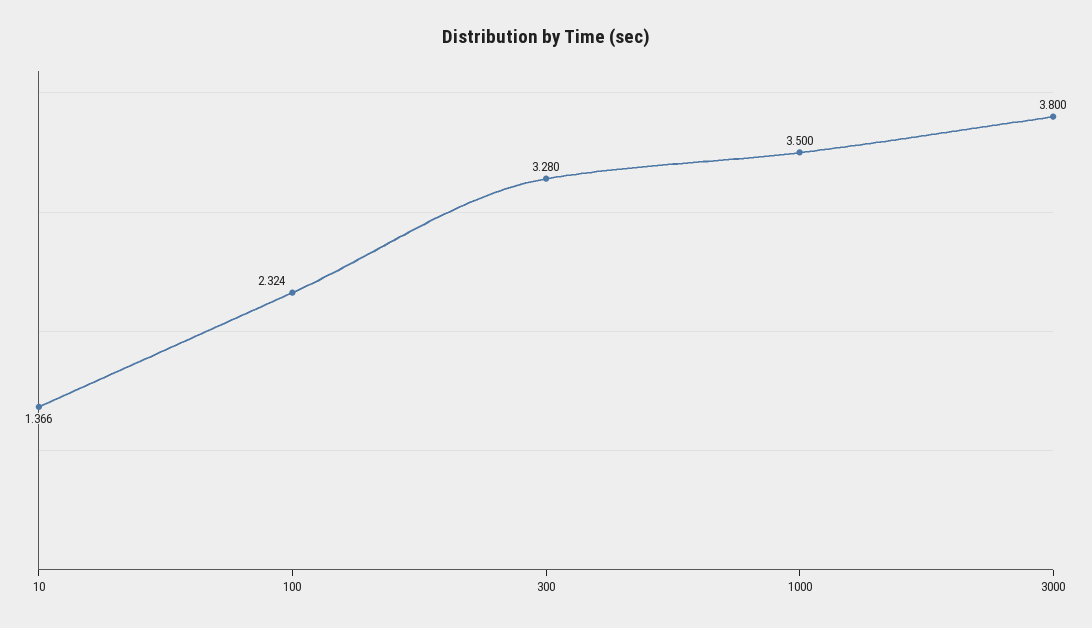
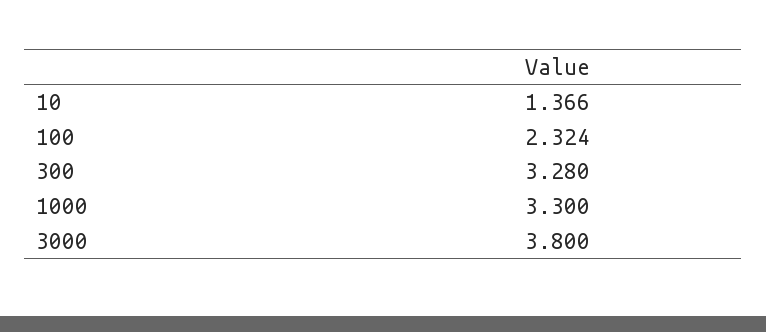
1000: 3.5 -> 3.3

